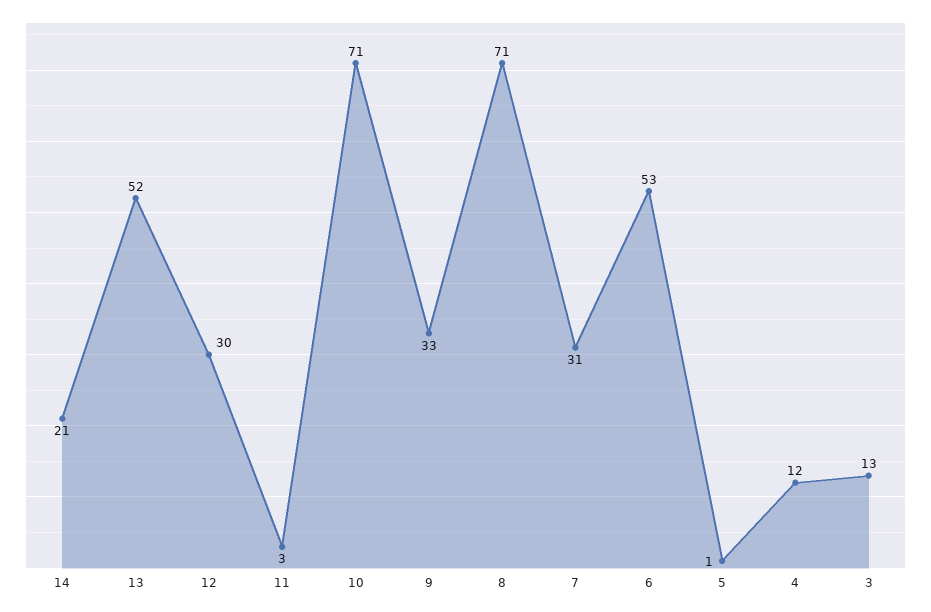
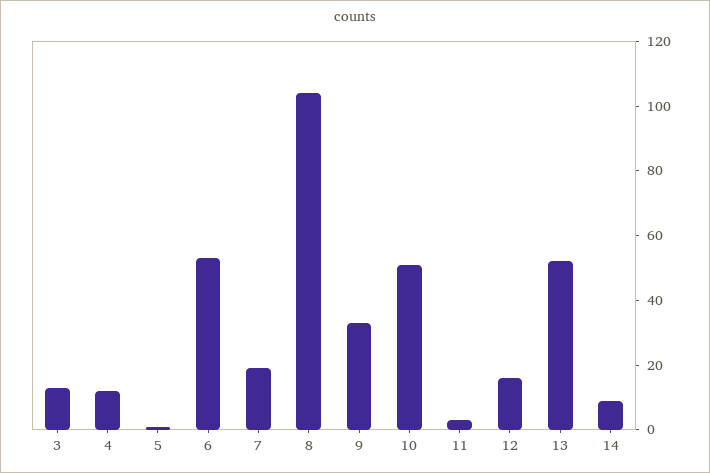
14: 21 -> 10
12: 30 -> 15
10: 71 -> 50
8: 71 -> 105
7: 31 -> 20

